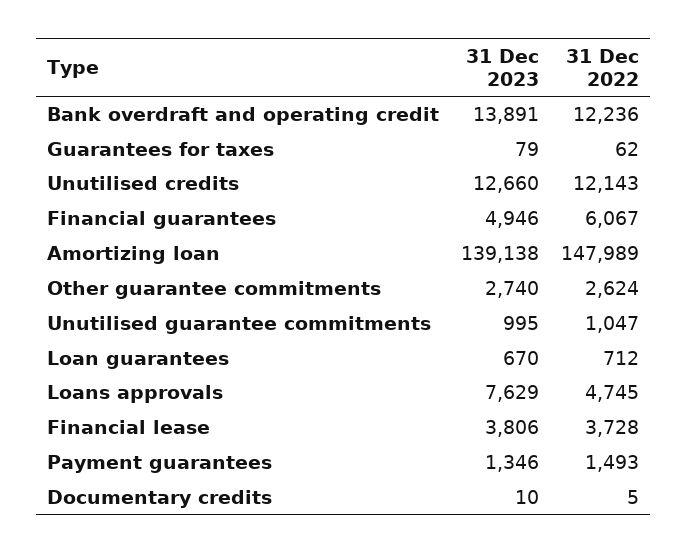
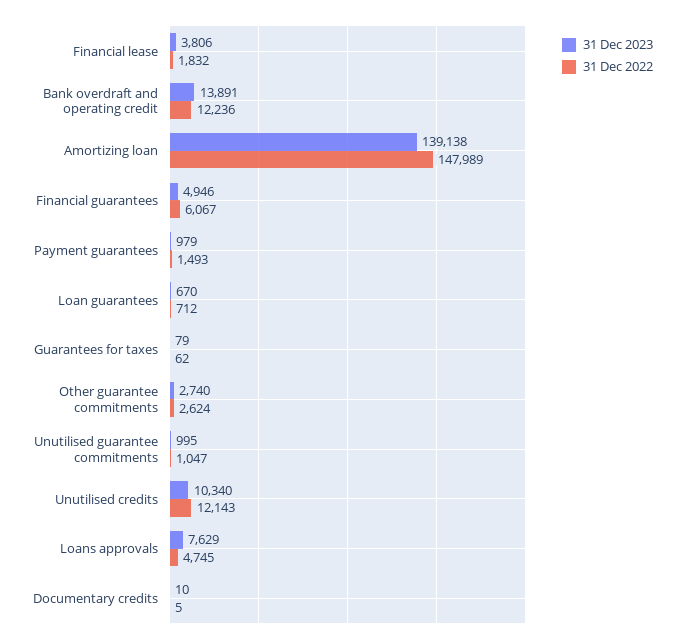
31 Dec 2023, Unutilised credits: 12660 -> 10340
31 Dec 2022, Financial lease: 3728 -> 1832
31 Dec 2023, Payment guarantees: 1346 -> 979

